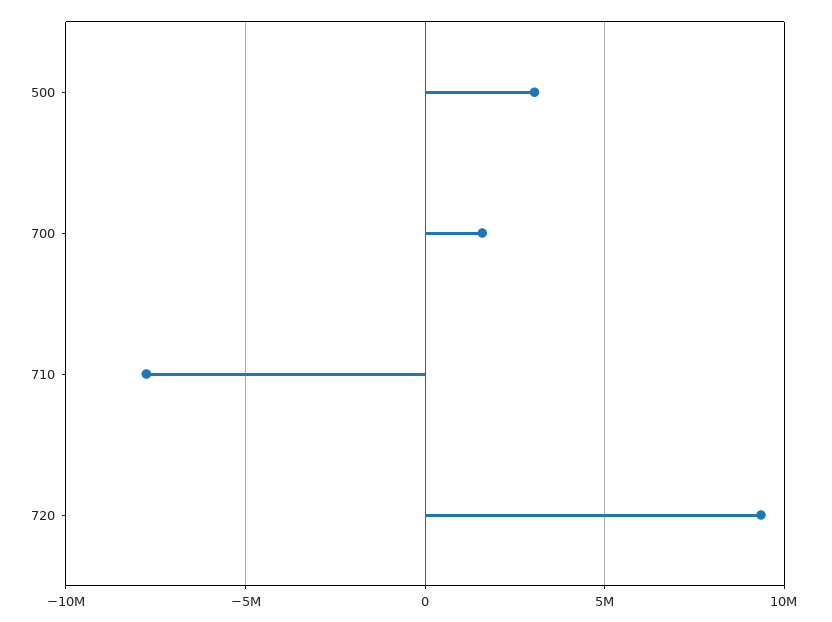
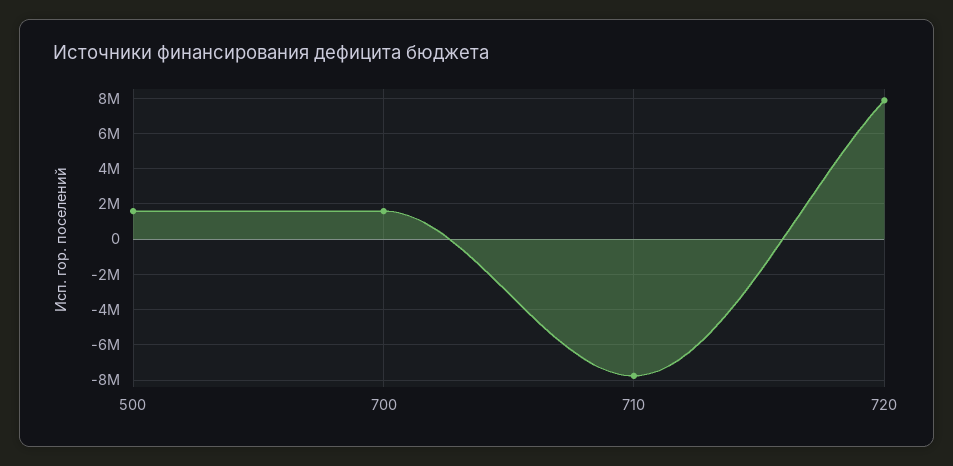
500: 3000000 -> 1500000
720: 9500000 -> 8000000

